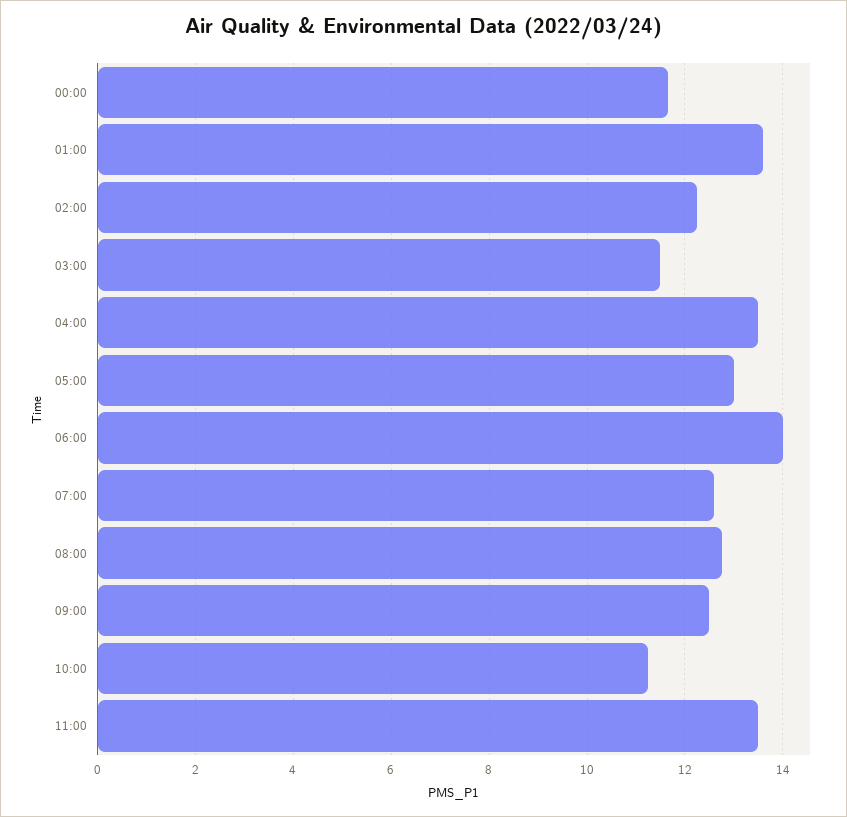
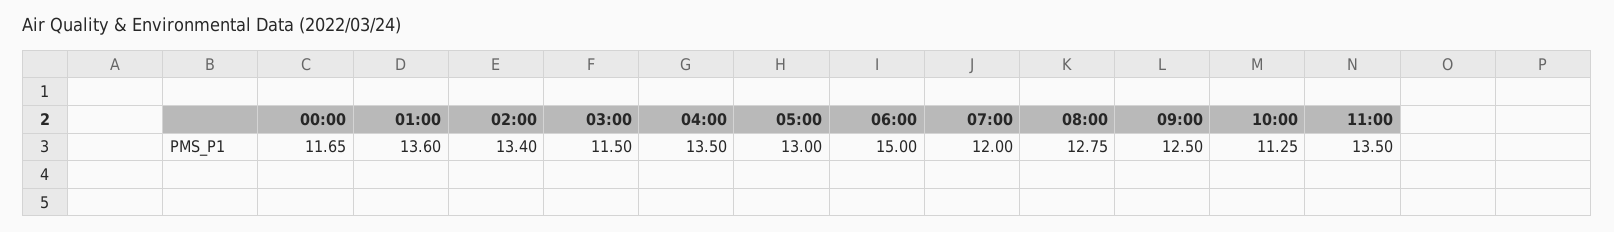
02:00: 12.2 -> 13.4
06:00: 14 -> 15
07:00: 12.6 -> 12

